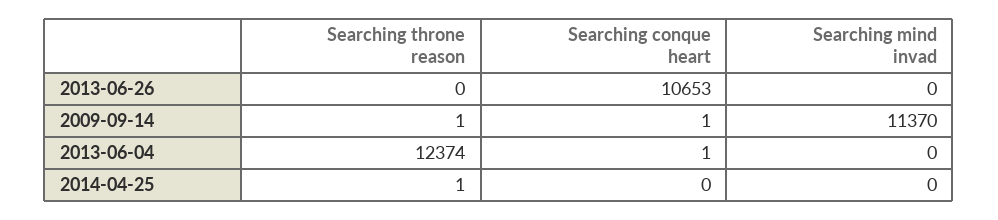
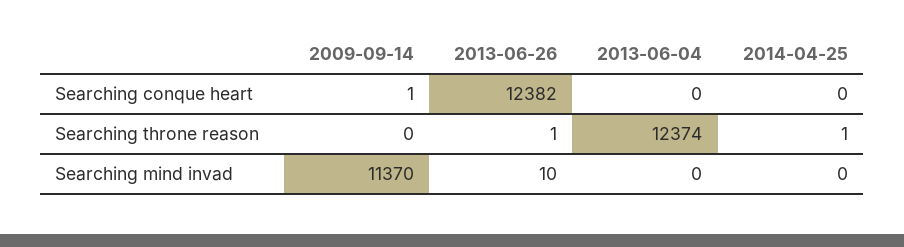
Searching throne reason, 2013-06-26: 0 -> 1
Searching conque heart, 2013-06-26: 10653 -> 12382
Searching mind invad, 2013-06-26: 0 -> 10
Searching throne reason, 2009-09-14: 1 -> 0
Searching conque heart, 2013-06-04: 1 -> 0

